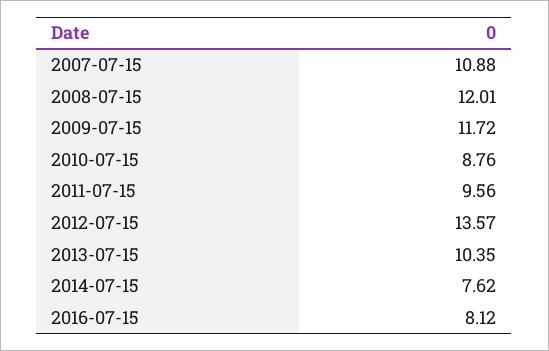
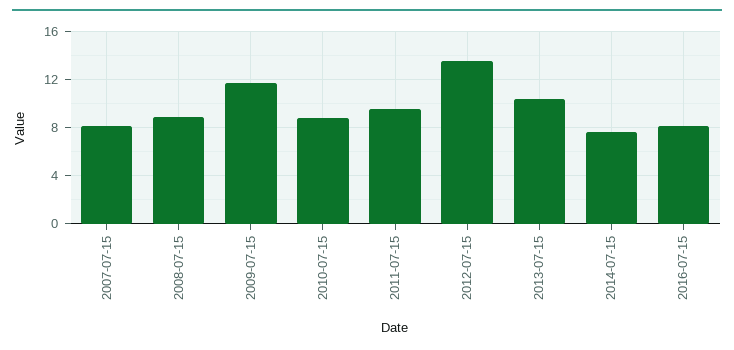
2007-07-15: 10.88 -> 8
2008-07-15: 12.01 -> 9

